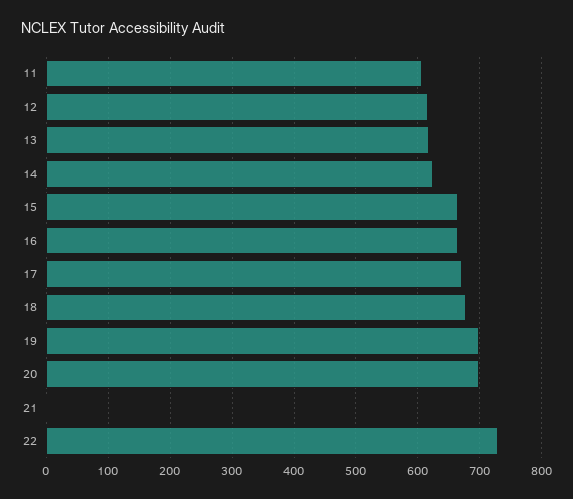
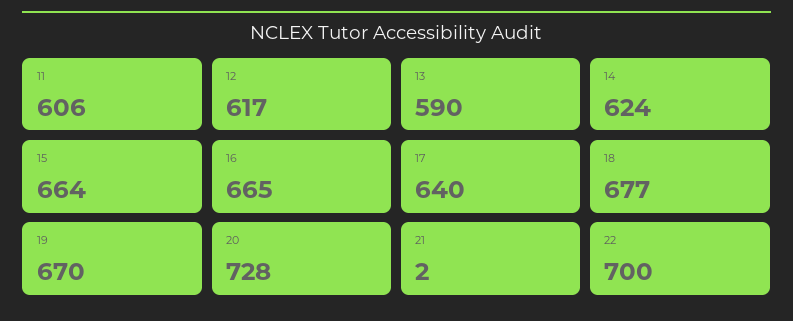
13: 620 -> 590
17: 670 -> 640
19: 700 -> 670
20: 700 -> 728
22: 730 -> 700

